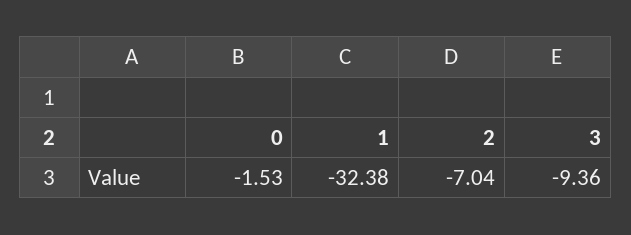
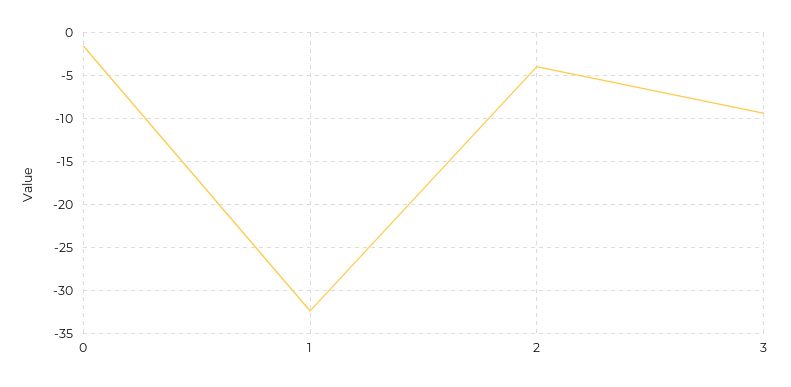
2: -7.04 -> -4

